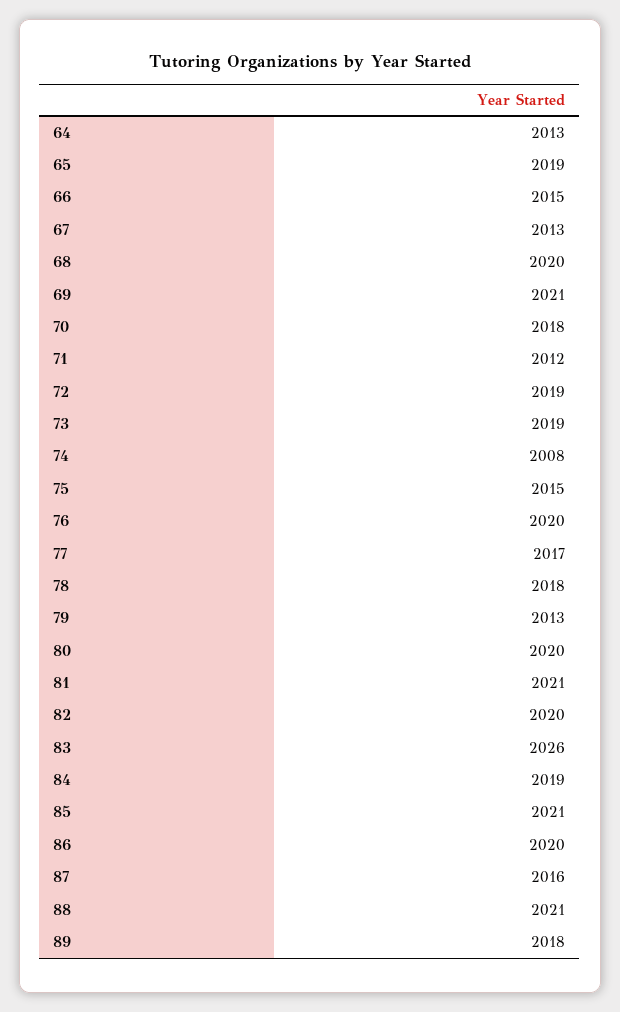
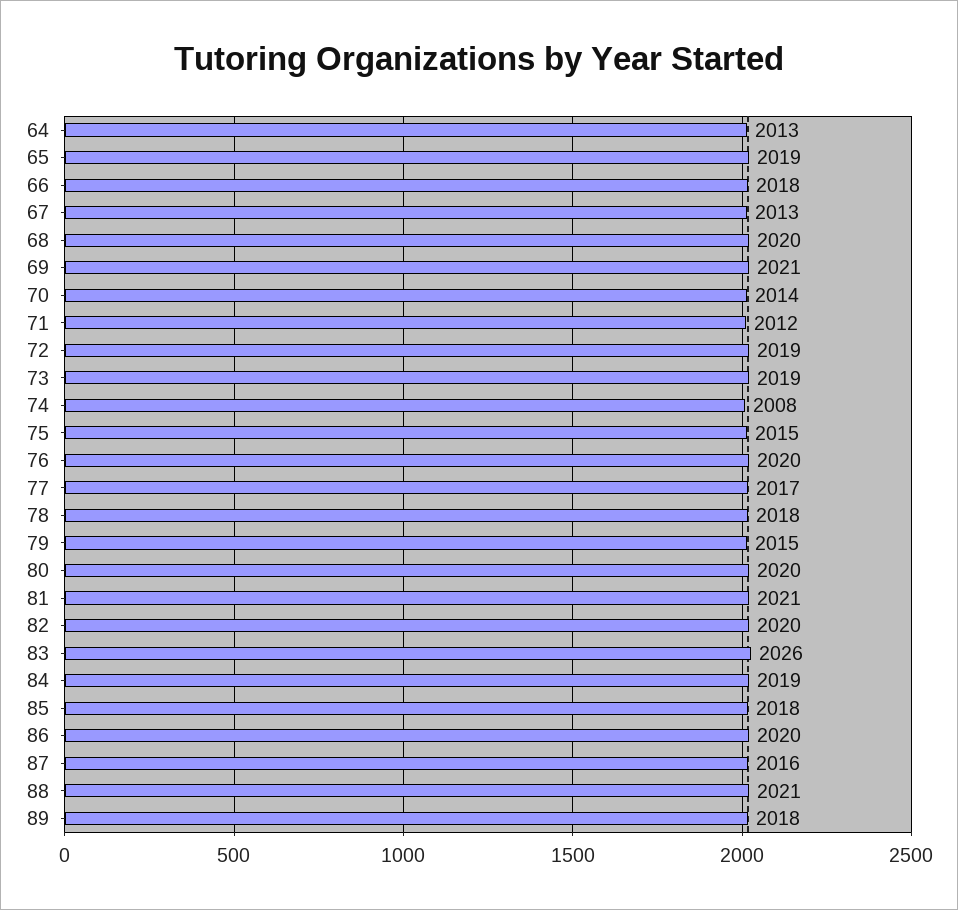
66: 2015 -> 2018
70: 2018 -> 2014
79: 2013 -> 2015
85: 2021 -> 2018

